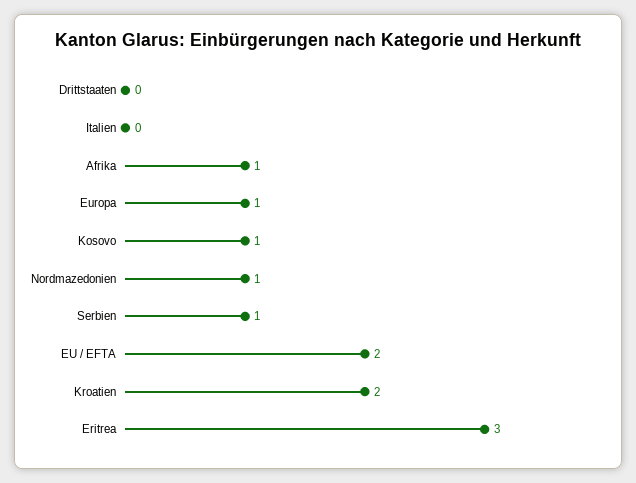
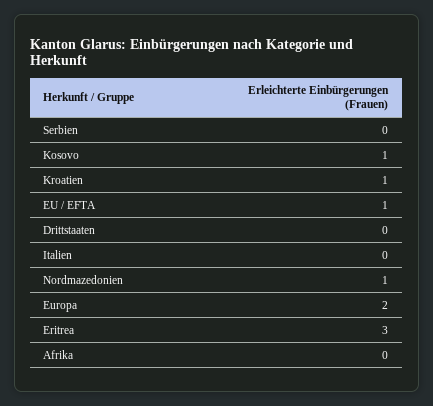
Afrika: 1 -> 0
Europa: 1 -> 2
Serbien: 1 -> 0
EU / EFTA: 2 -> 1
Kroatien: 2 -> 1

